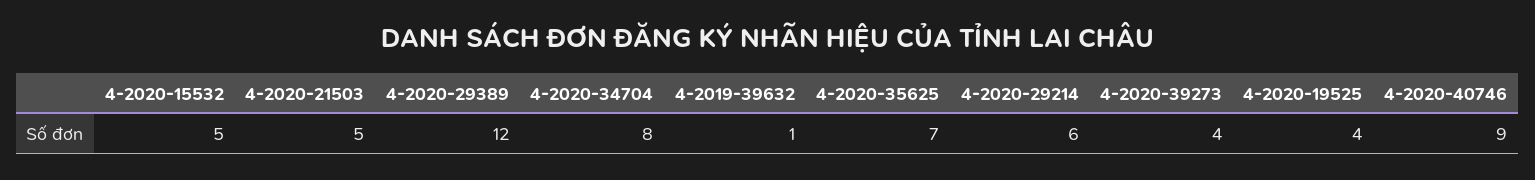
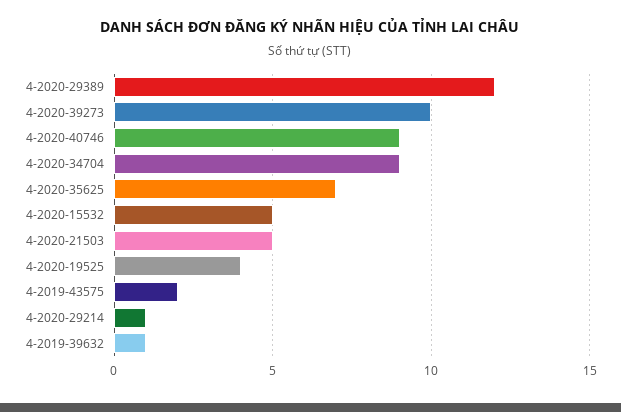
4-2020-34704: 8 -> 9
4-2020-29214: 6 -> 1
4-2020-39273: 4 -> 10
4-2019-43575: none -> 2

